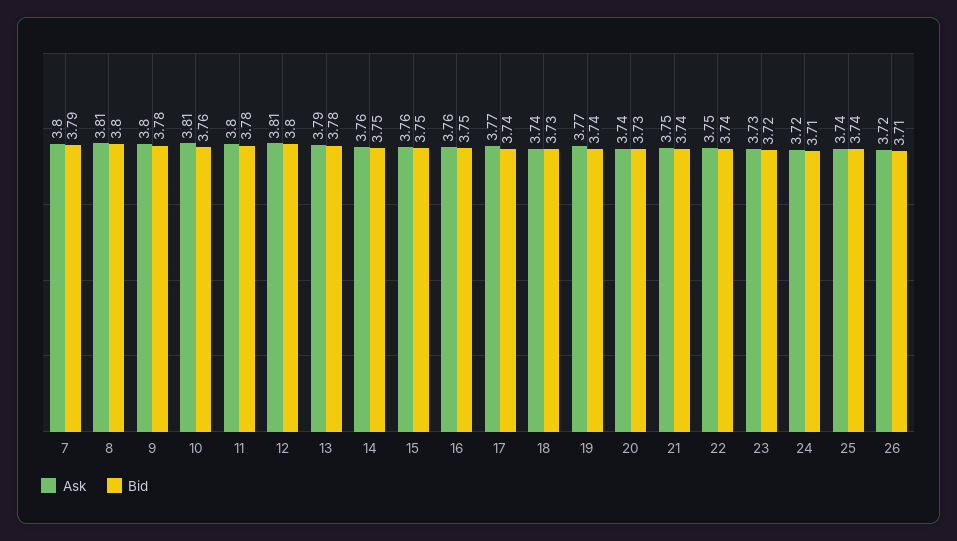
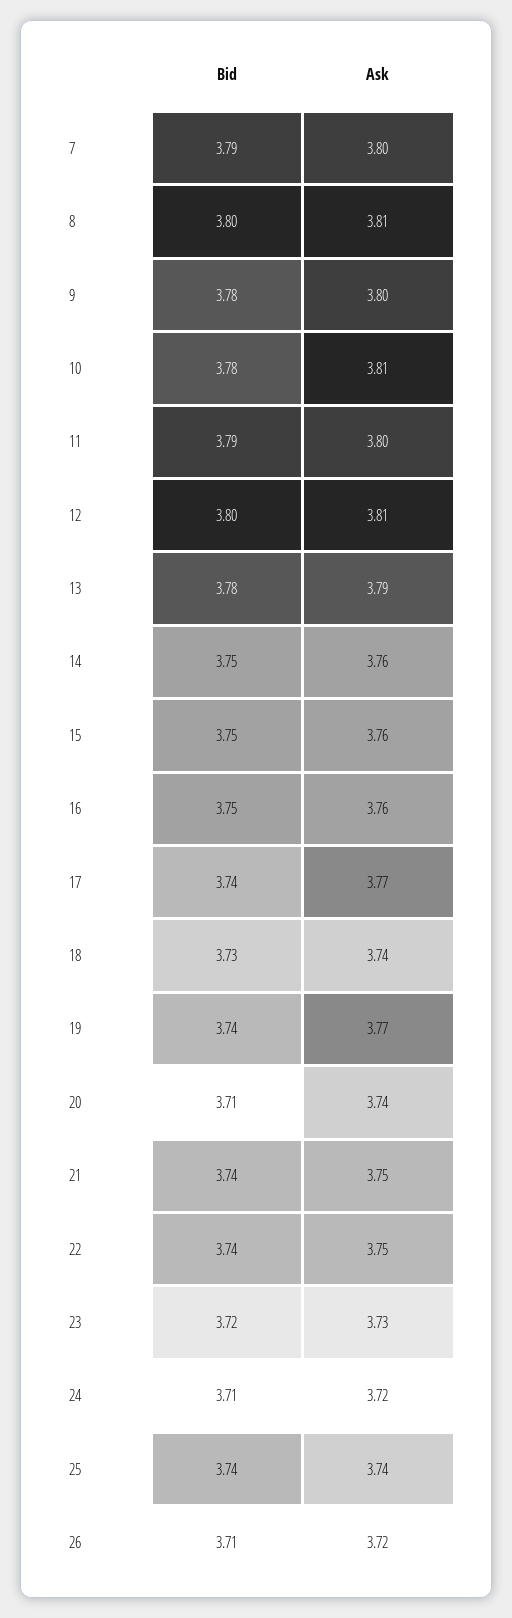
Bid, 10: 3.76 -> 3.78
Bid, 11: 3.78 -> 3.79
Bid, 20: 3.73 -> 3.71

